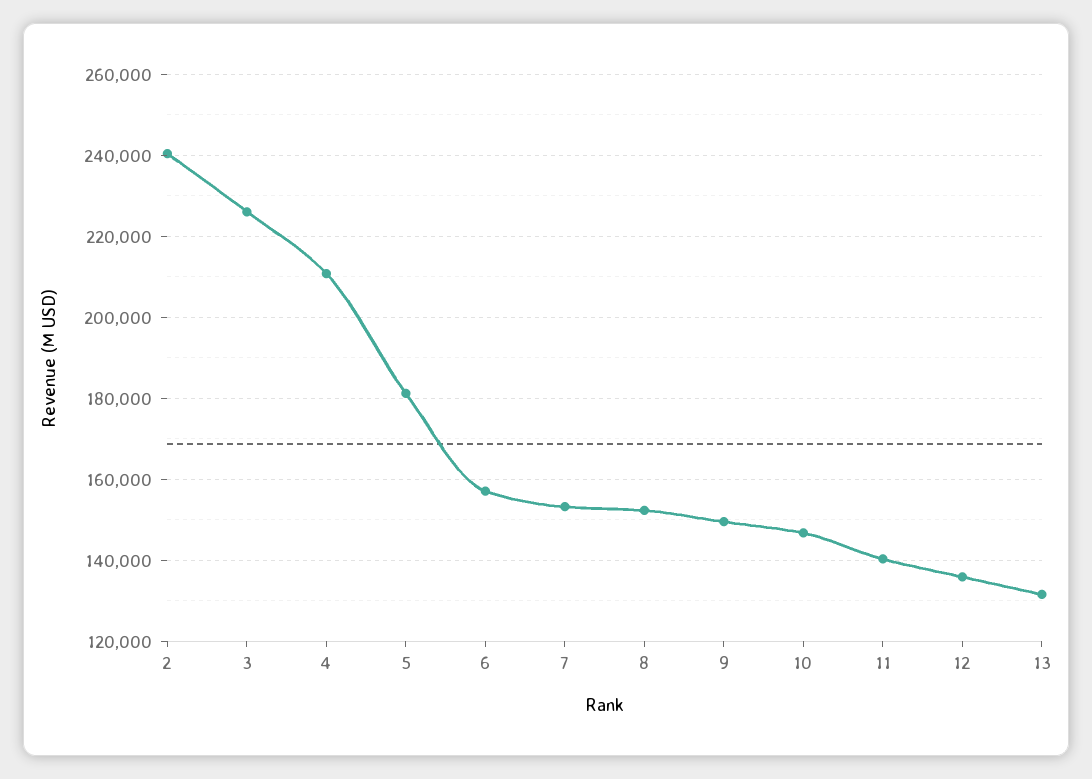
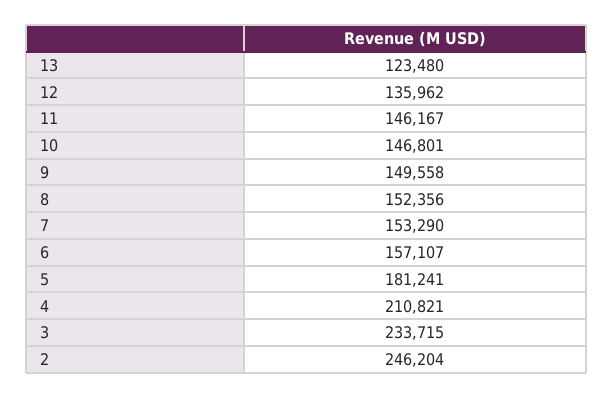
2: 240000 -> 246204
3: 226000 -> 233715
11: 140000 -> 146167
13: 132000 -> 123480

